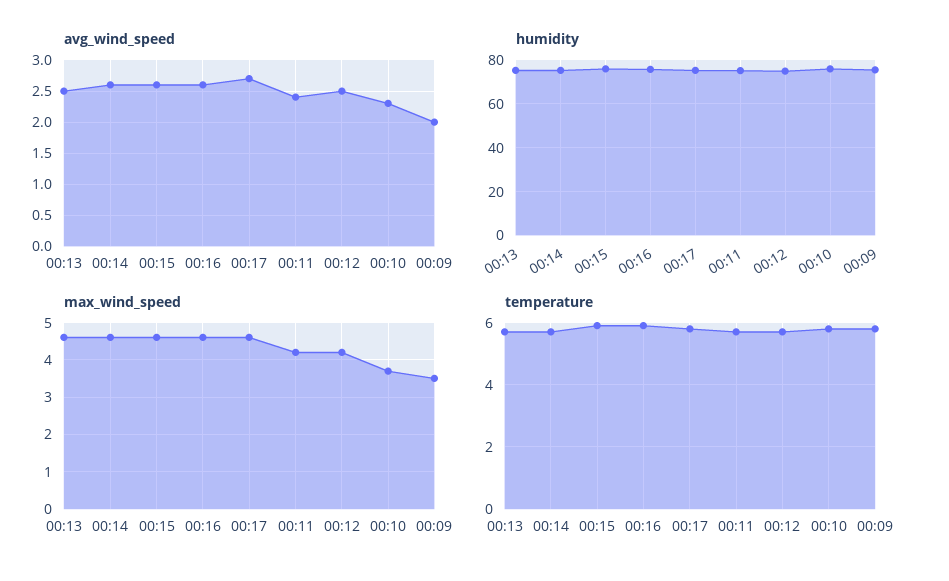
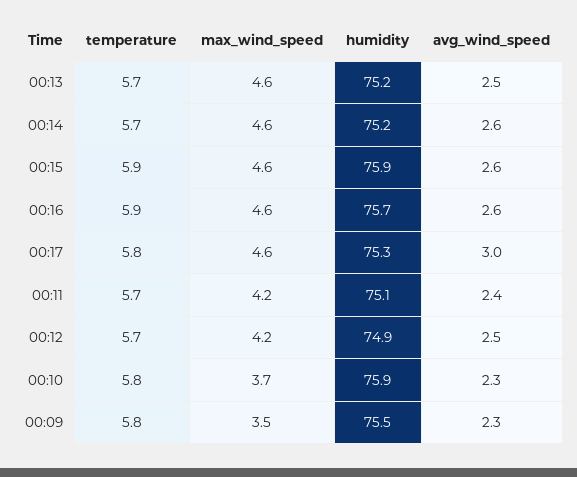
avg_wind_speed, 00:17: 2.7 -> 3
avg_wind_speed, 00:09: 2 -> 2.3

